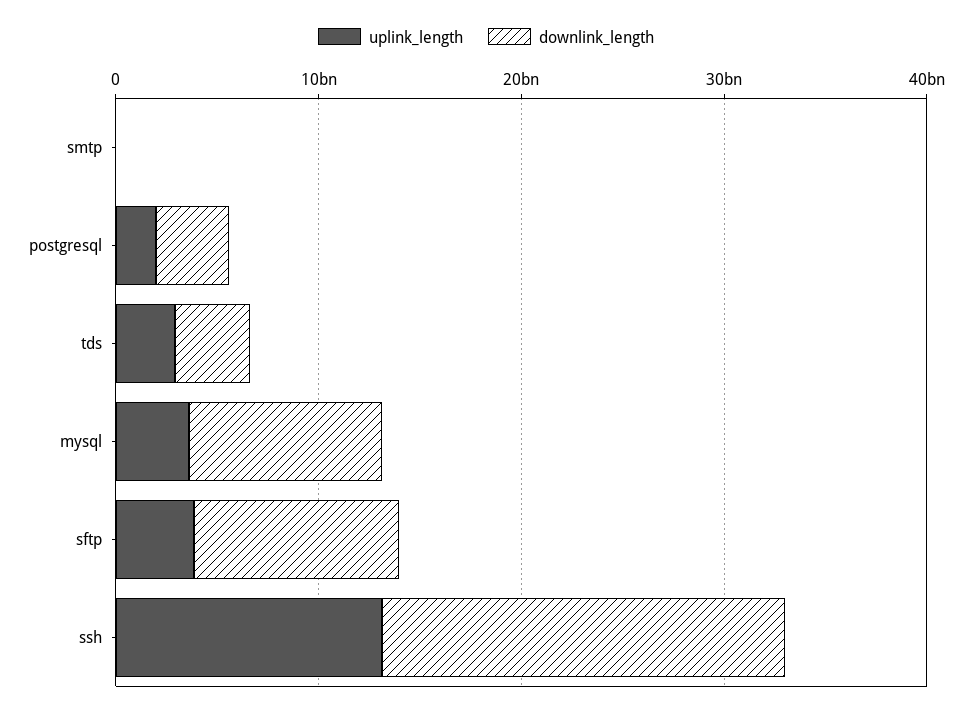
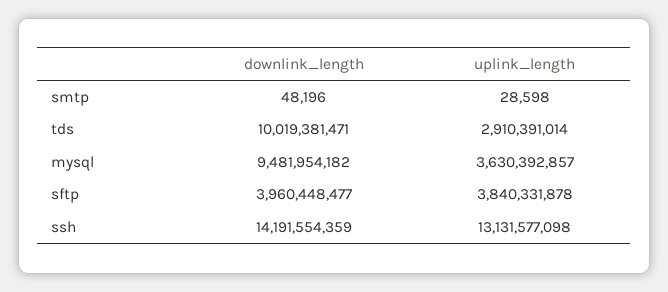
uplink_length, postgresql: 2000000000 -> none
downlink_length, postgresql: 4000000000 -> none
downlink_length, tds: 4000000000 -> 10019381471
downlink_length, sftp: 10000000000 -> 3960448477
downlink_length, ssh: 20000000000 -> 14191554359

